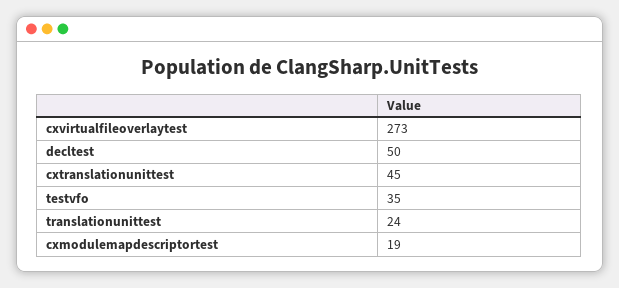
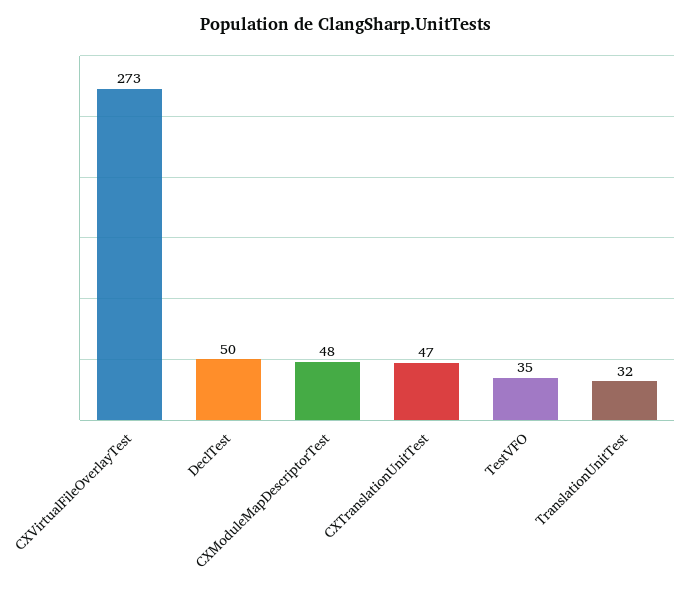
cxtranslationunittest: 45 -> 47
translationunittest: 24 -> 32
cxmodulemapdescriptortest: 19 -> 48

